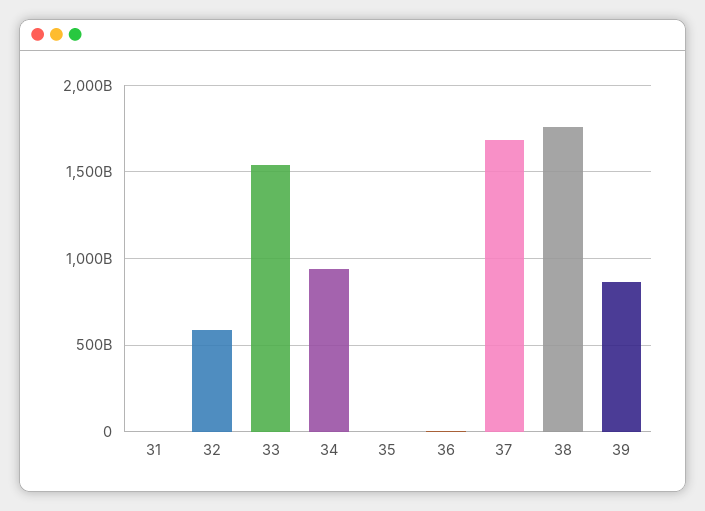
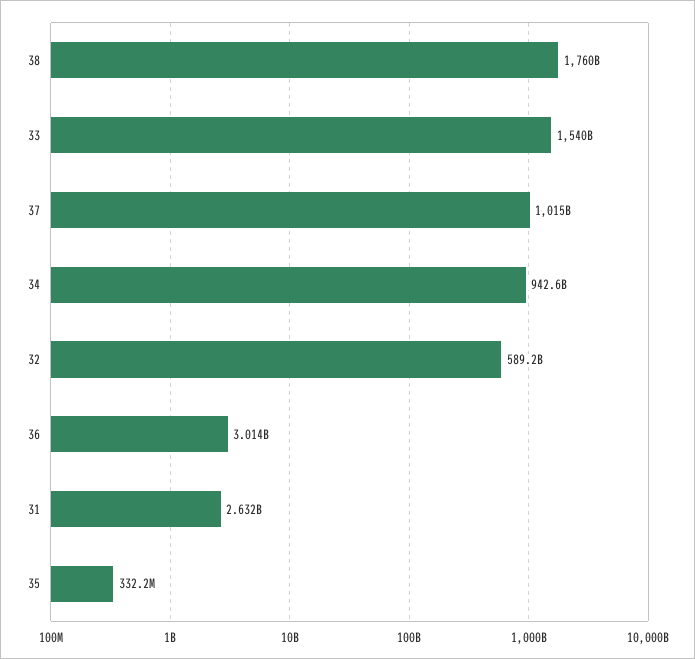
37: 1700000000000 -> 1015000000000
39: 850000000000 -> none

